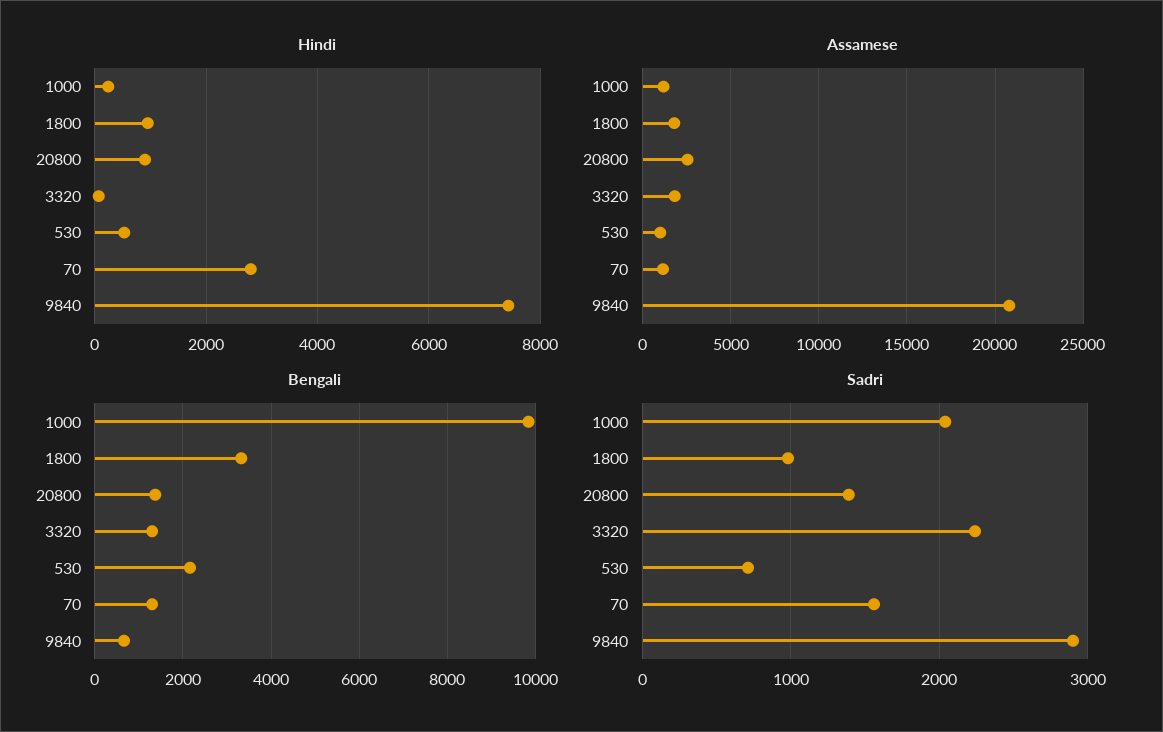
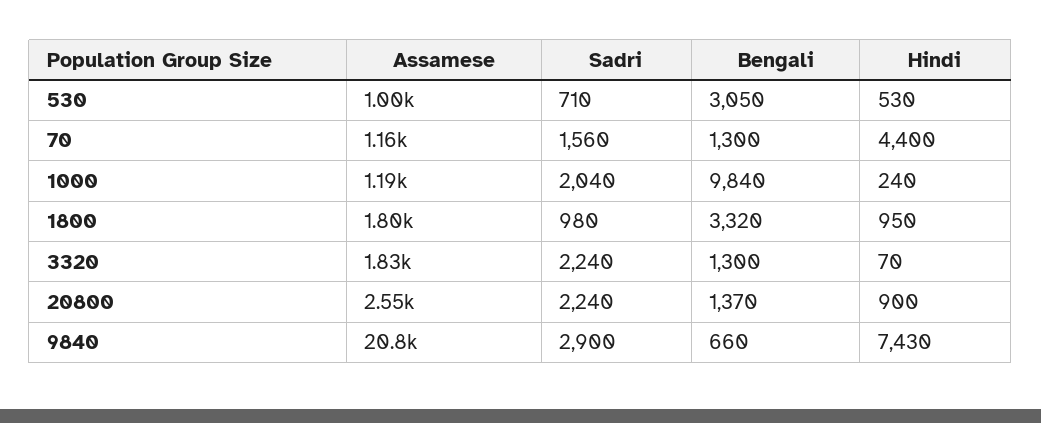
Hindi, 70: 2800 -> 4400
Bengali, 530: 2200 -> 3050
Sadri, 20800: 1400 -> 2240

